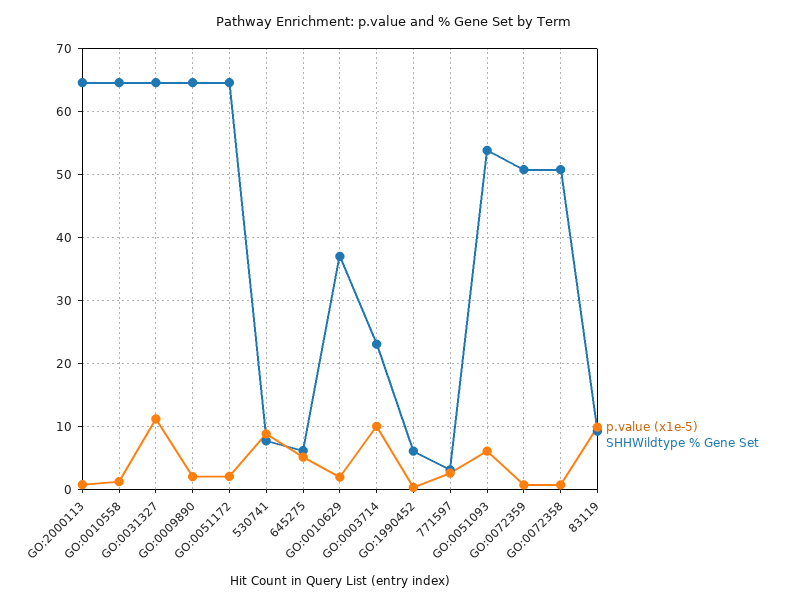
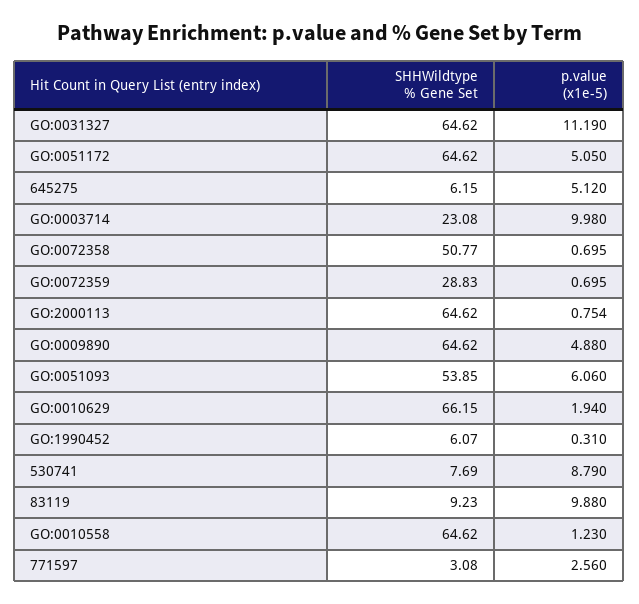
p.value (x1e-5), GO:0009890: 2 -> 4.88
p.value (x1e-5), GO:0051172: 2 -> 5.05
SHHWildtype % Gene Set, GO:0010629: 37 -> 66.15
SHHWildtype % Gene Set, GO:0072359: 51 -> 28.83

